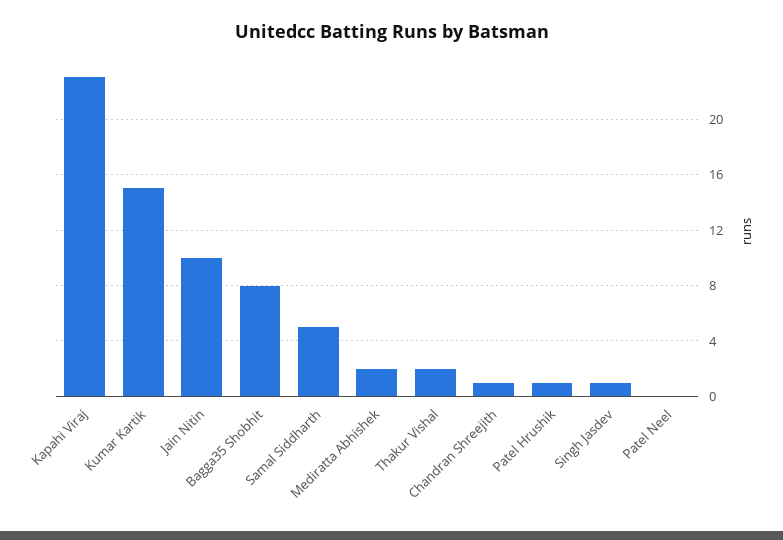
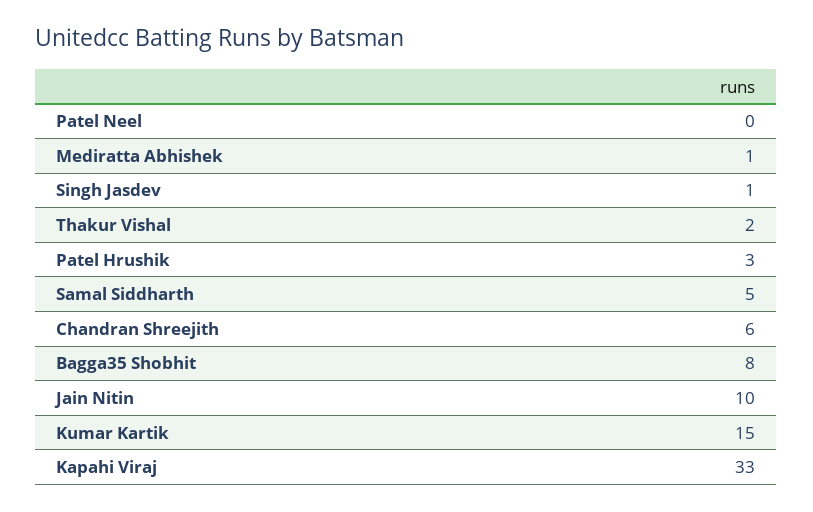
Kapahi Viraj: 23 -> 33
Mediratta Abhishek: 2 -> 1
Chandran Shreejith: 1 -> 6
Patel Hrushik: 1 -> 3

